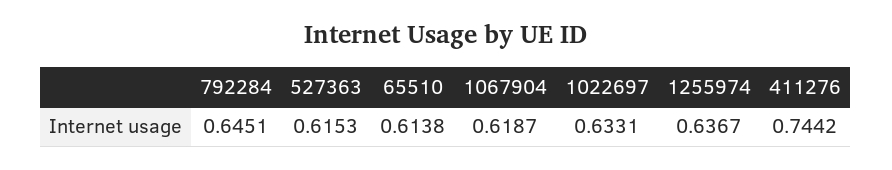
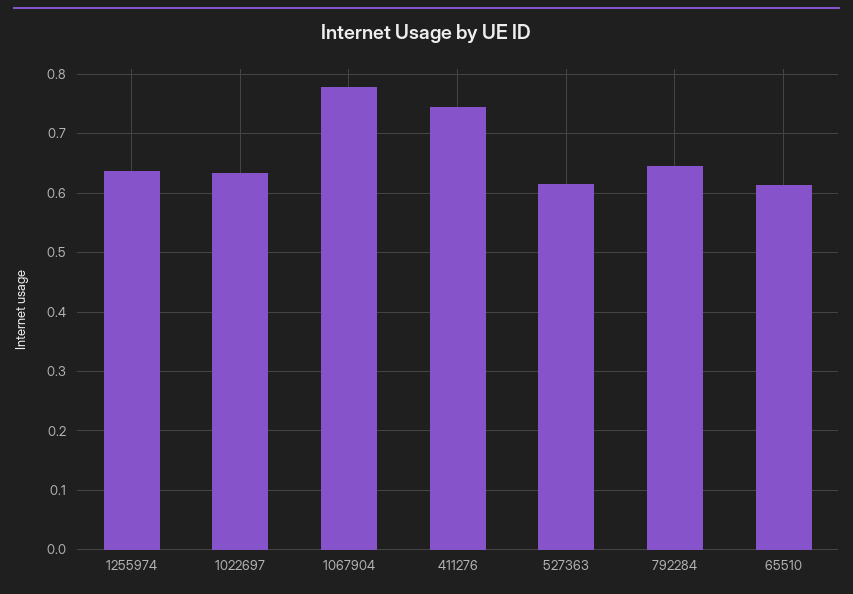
1067904: 0.6187 -> 0.78

